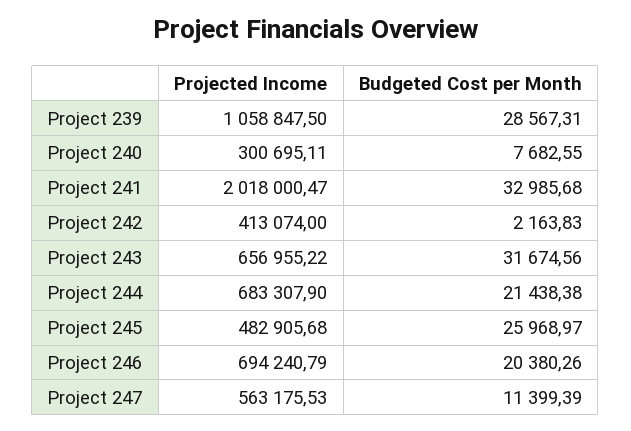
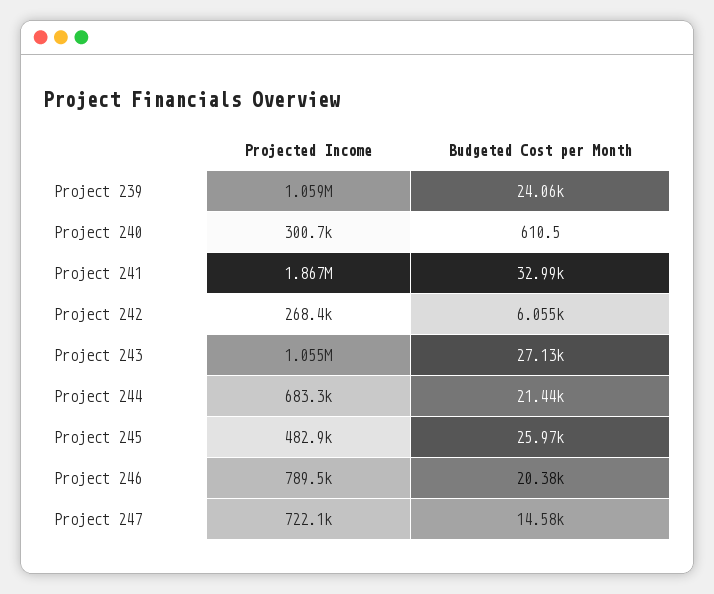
Budgeted Cost per Month, Project 239: 28567.31 -> 24060
Budgeted Cost per Month, Project 240: 7682.55 -> 610.5
Projected Income, Project 241: 2018000.47 -> 1867000
Projected Income, Project 242: 413074 -> 268400
Budgeted Cost per Month, Project 242: 2163.83 -> 6055
Projected Income, Project 243: 656955.22 -> 1055000
Budgeted Cost per Month, Project 243: 31674.56 -> 27130
Projected Income, Project 246: 694240.79 -> 789500
Projected Income, Project 247: 563175.53 -> 722100
Budgeted Cost per Month, Project 247: 11399.39 -> 14580

